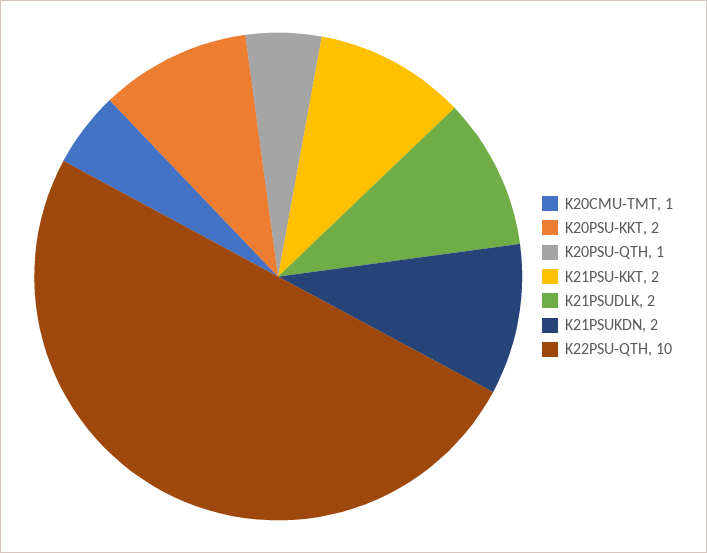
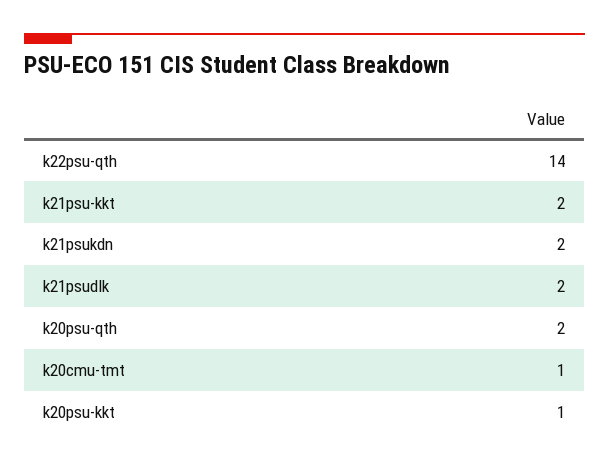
K20PSU-KKT: 2 -> 1
K20PSU-QTH: 1 -> 2
K22PSU-QTH: 10 -> 14

